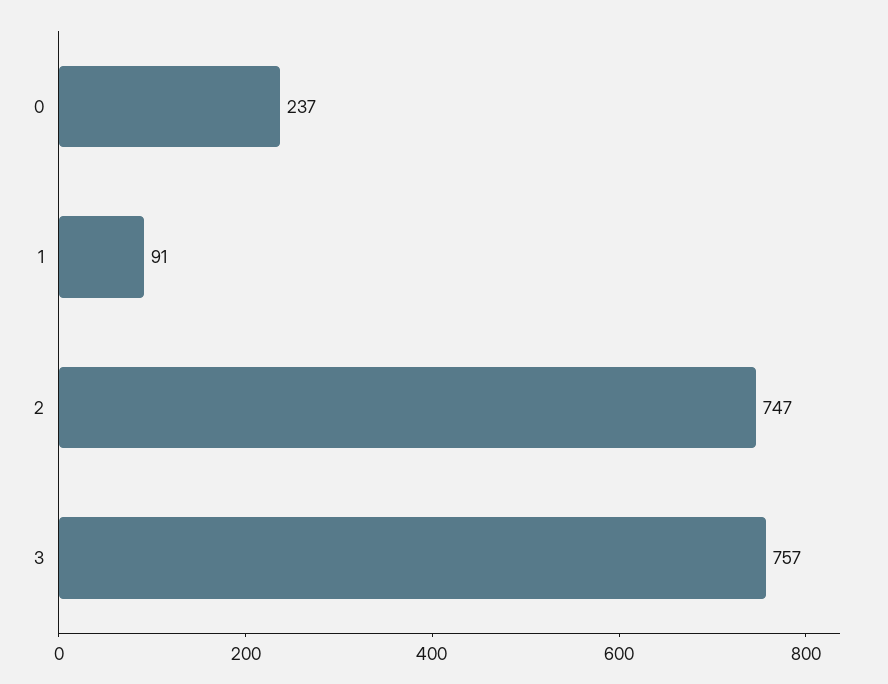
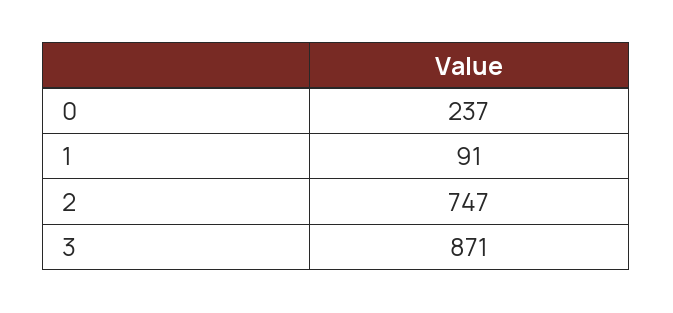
3: 757 -> 871

